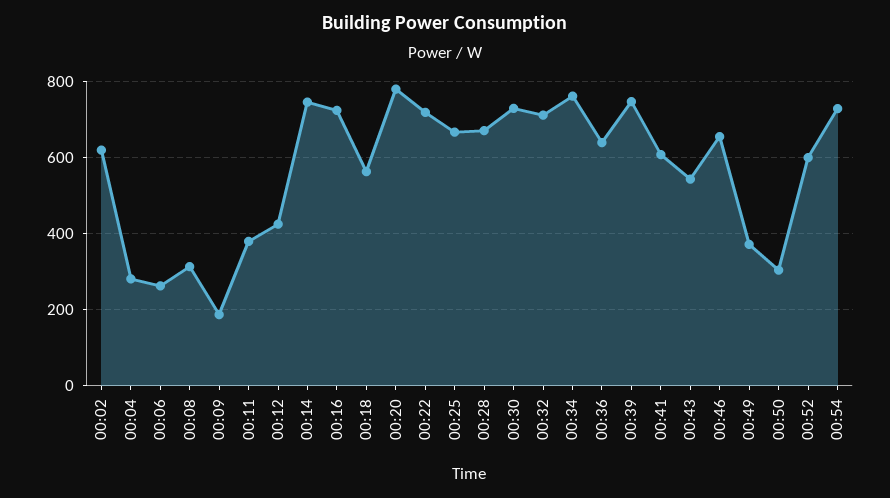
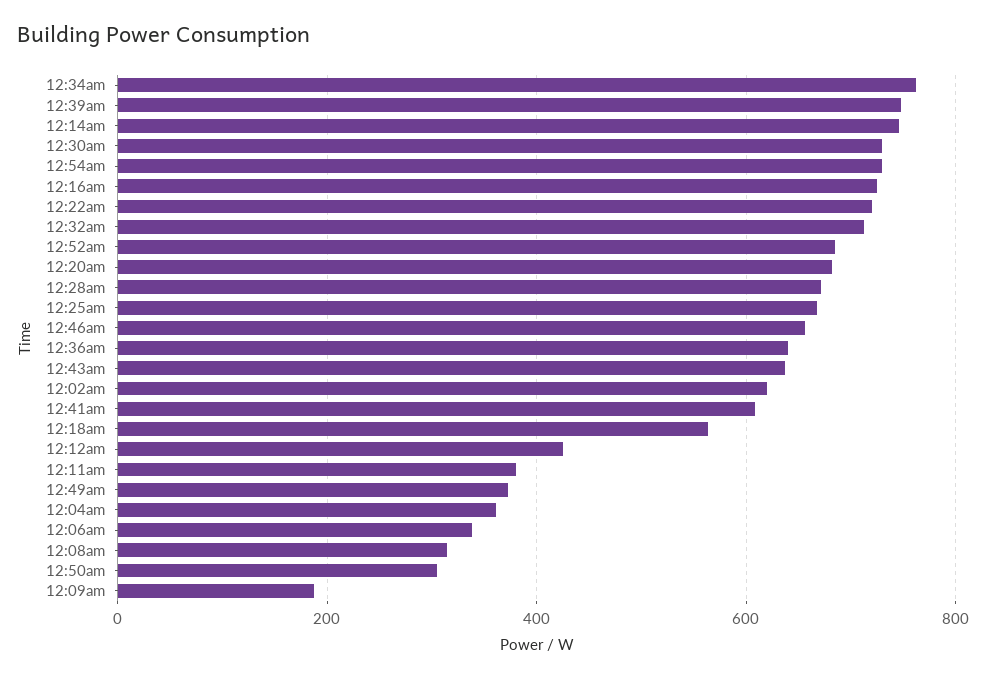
00:04: 280 -> 360
00:06: 260 -> 340
00:20: 780 -> 680
00:43: 540 -> 640
00:52: 600 -> 680

